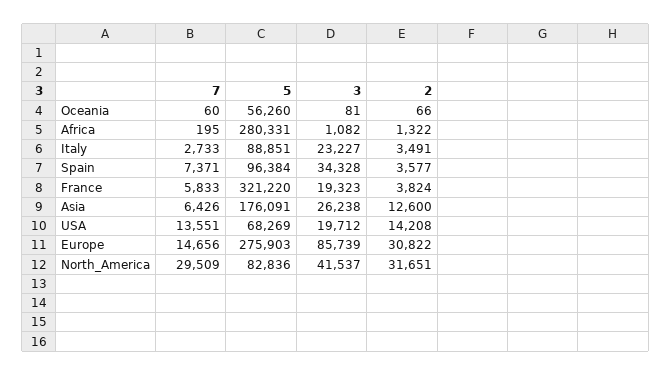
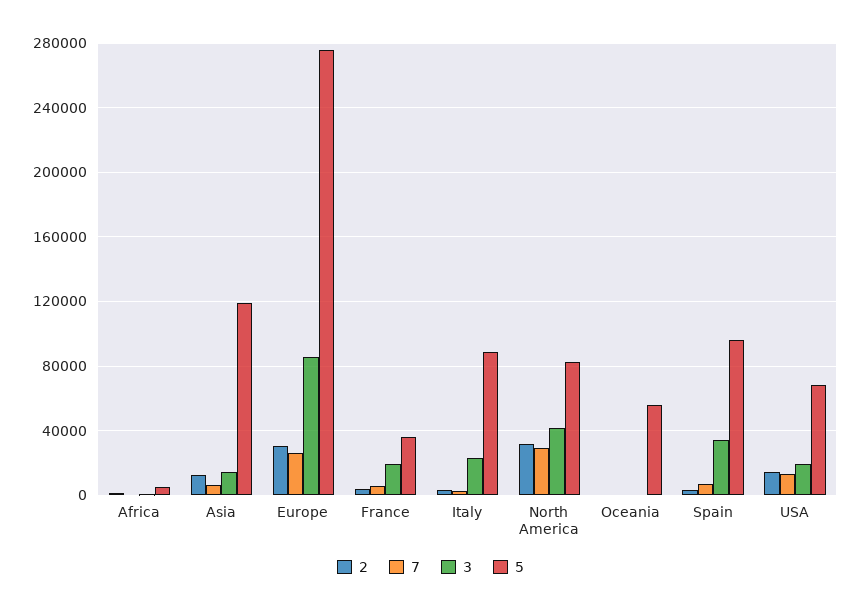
5, Africa: 280331 -> 5000
5, France: 321220 -> 35000
5, Asia: 176091 -> 120000
3, Asia: 26238 -> 15000
7, Europe: 14656 -> 25000

